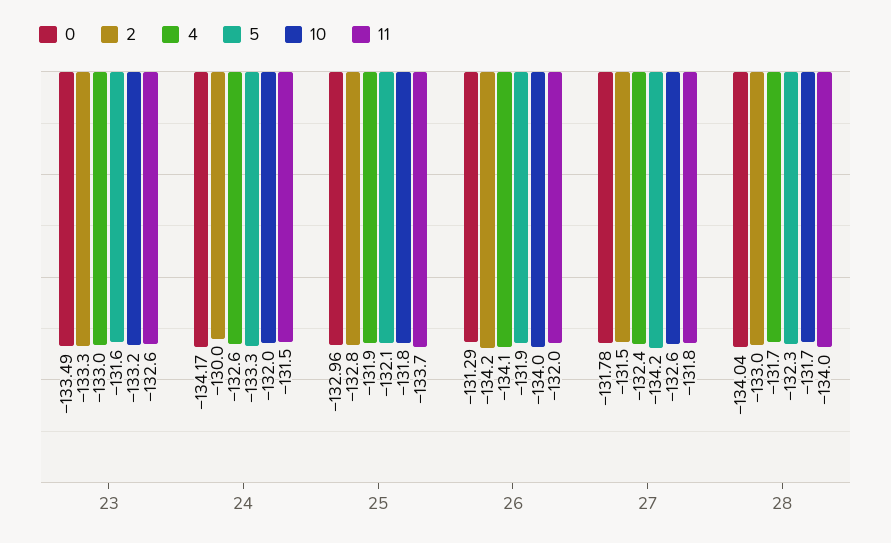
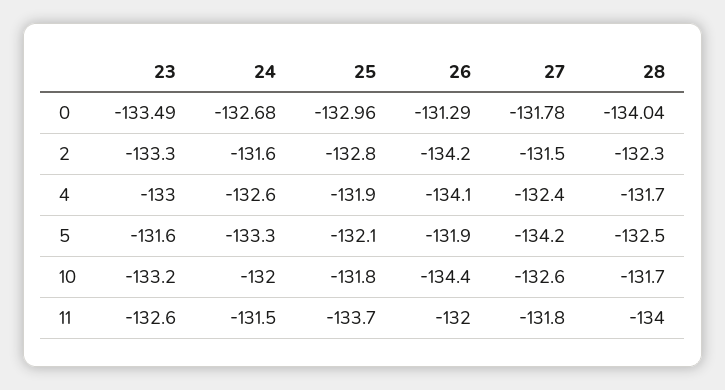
0, 24: -134.17 -> -132.68
2, 24: -130 -> -131.6
10, 26: -134 -> -134.4
2, 28: -133 -> -132.3
5, 28: -132.3 -> -132.5

